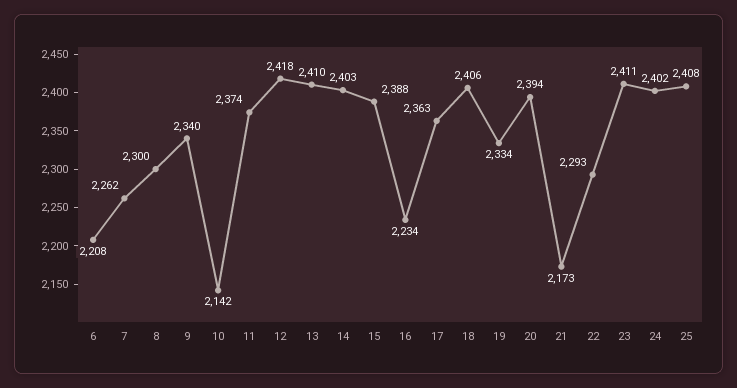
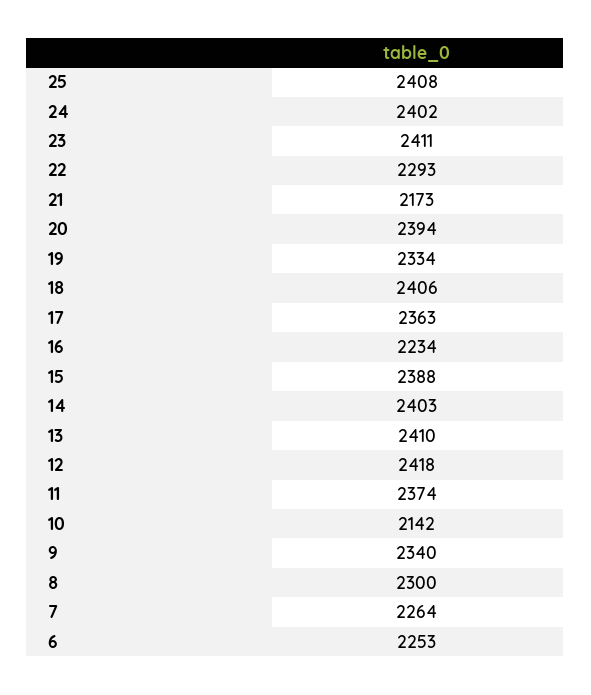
6: 2208 -> 2253
7: 2262 -> 2264

